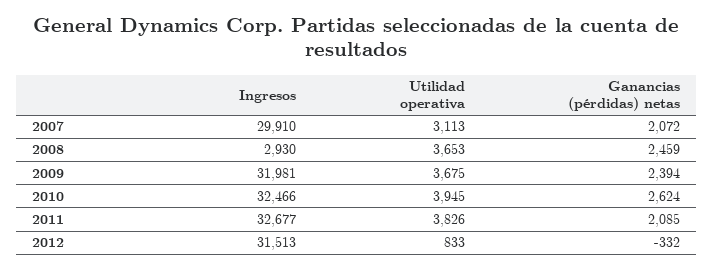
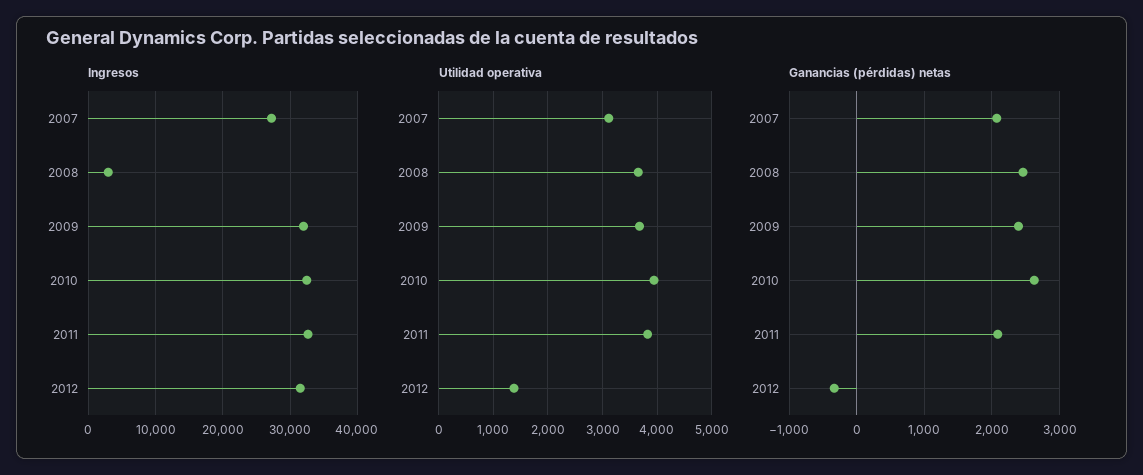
Ingresos, 2007: 29910 -> 27000
Utilidad operativa, 2012: 833 -> 1400

